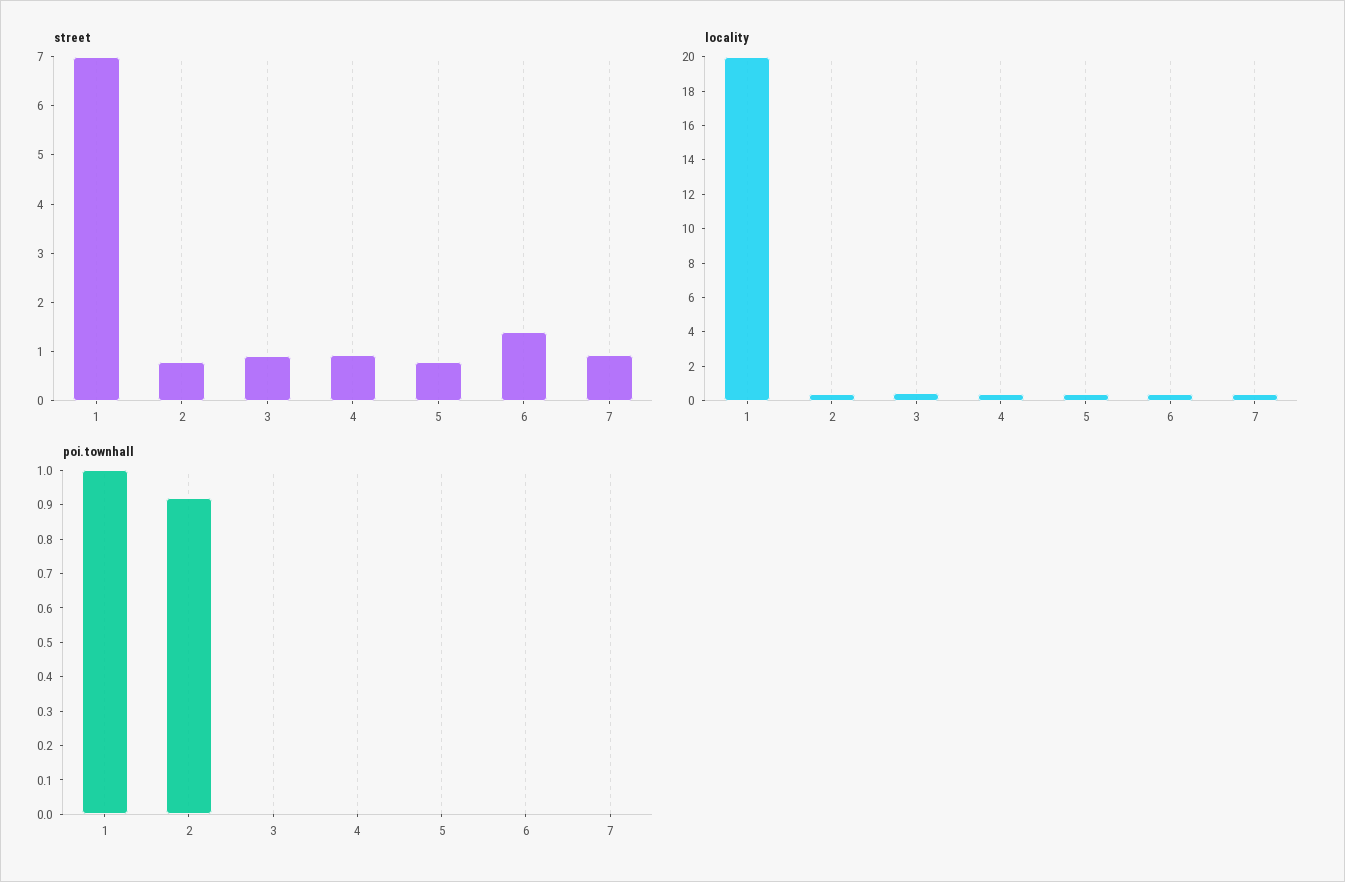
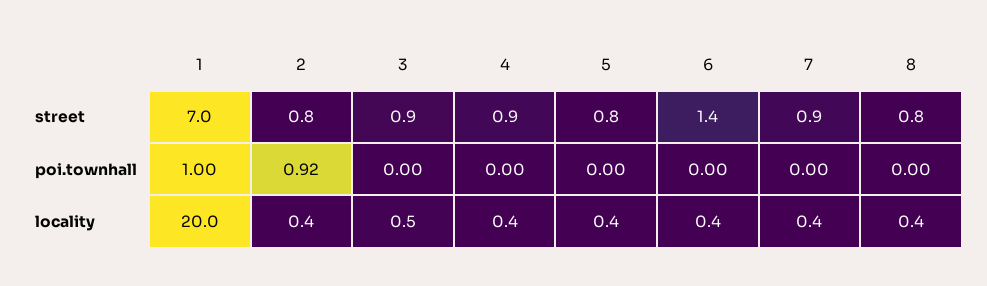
street, 8: none -> 0.8
poi.townhall, 8: none -> 0
locality, 8: none -> 0.4

